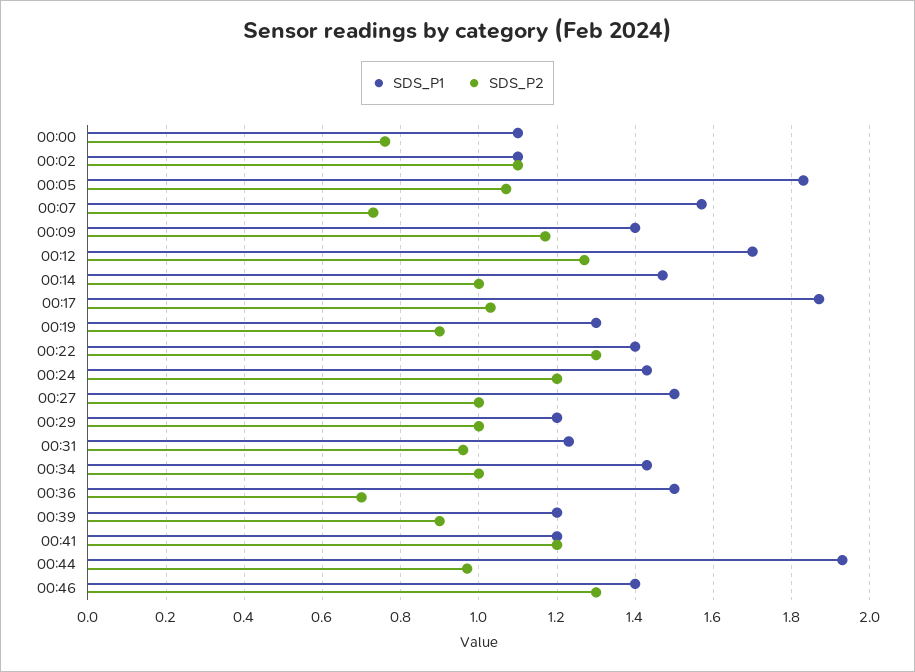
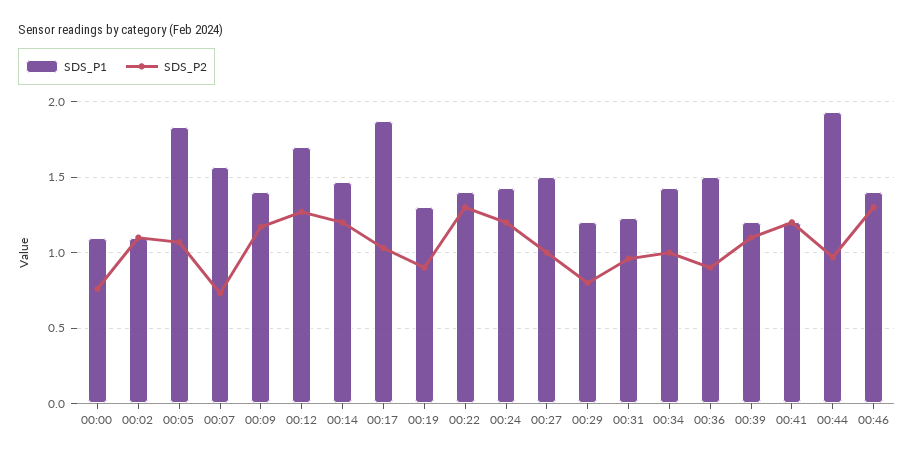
SDS_P2, 00:14: 1 -> 1.2
SDS_P2, 00:29: 1 -> 0.8
SDS_P2, 00:36: 0.7 -> 0.9
SDS_P2, 00:39: 0.9 -> 1.1

